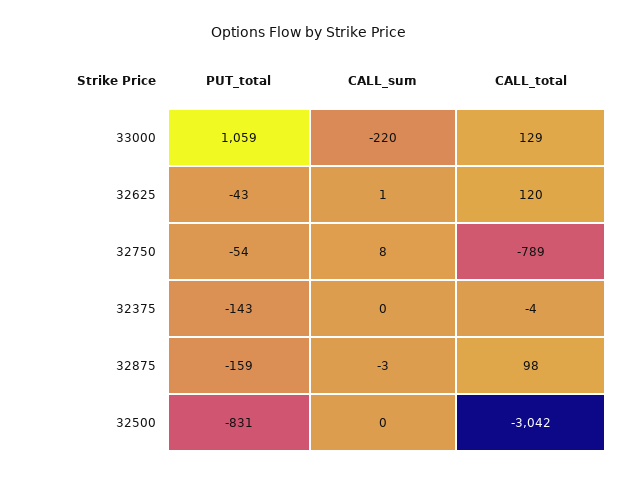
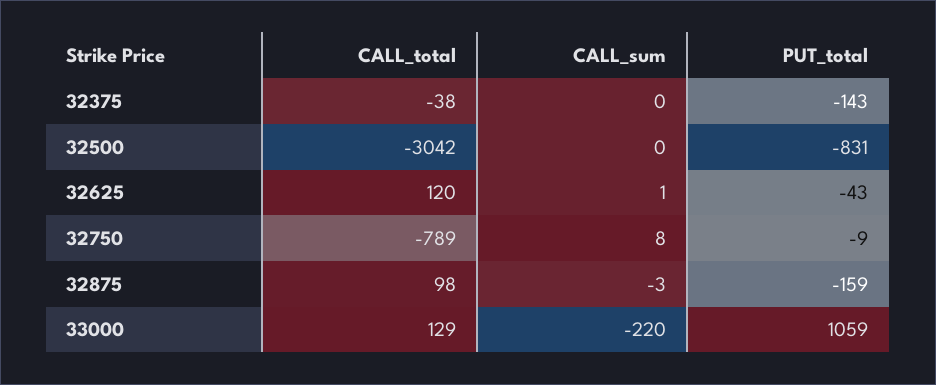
PUT_total, 32750: -54 -> -9
CALL_total, 32375: -4 -> -38

